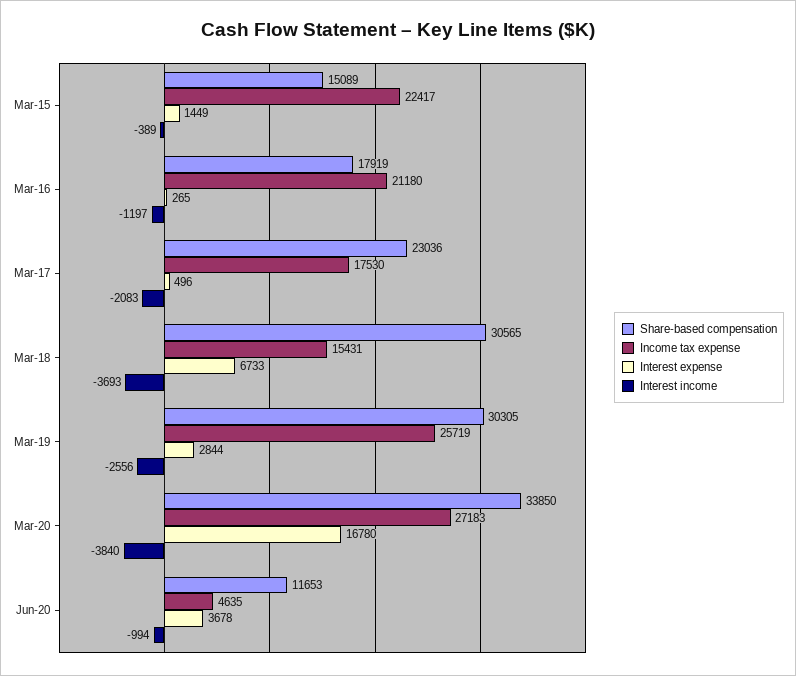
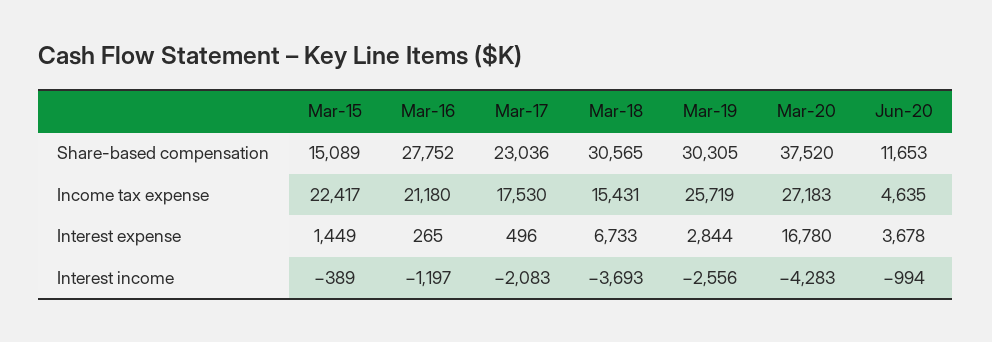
Share-based compensation, Mar-16: 17919 -> 27752
Share-based compensation, Mar-20: 33850 -> 37520
Interest income, Mar-20: -3840 -> -4283

